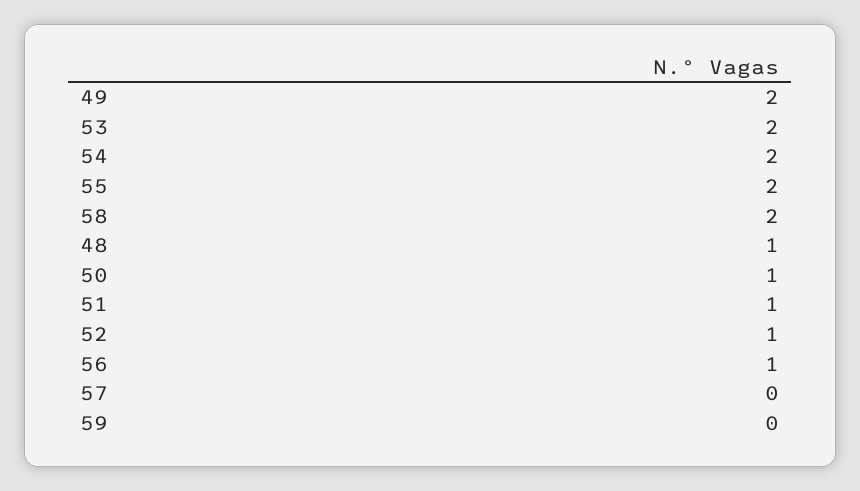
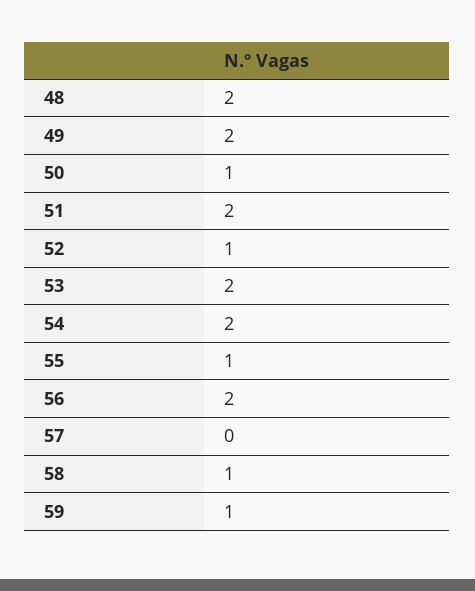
55: 2 -> 1
58: 2 -> 1
48: 1 -> 2
51: 1 -> 2
56: 1 -> 2
59: 0 -> 1

